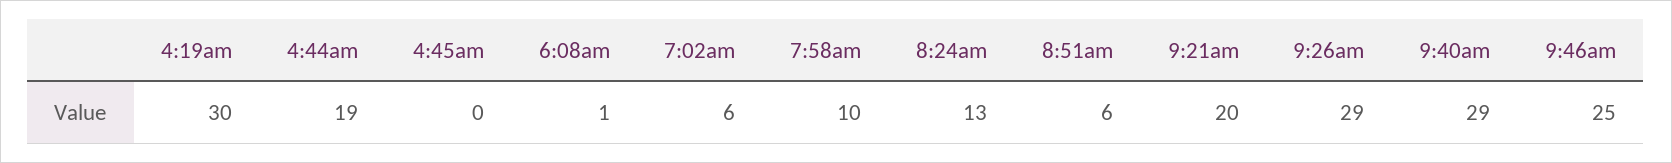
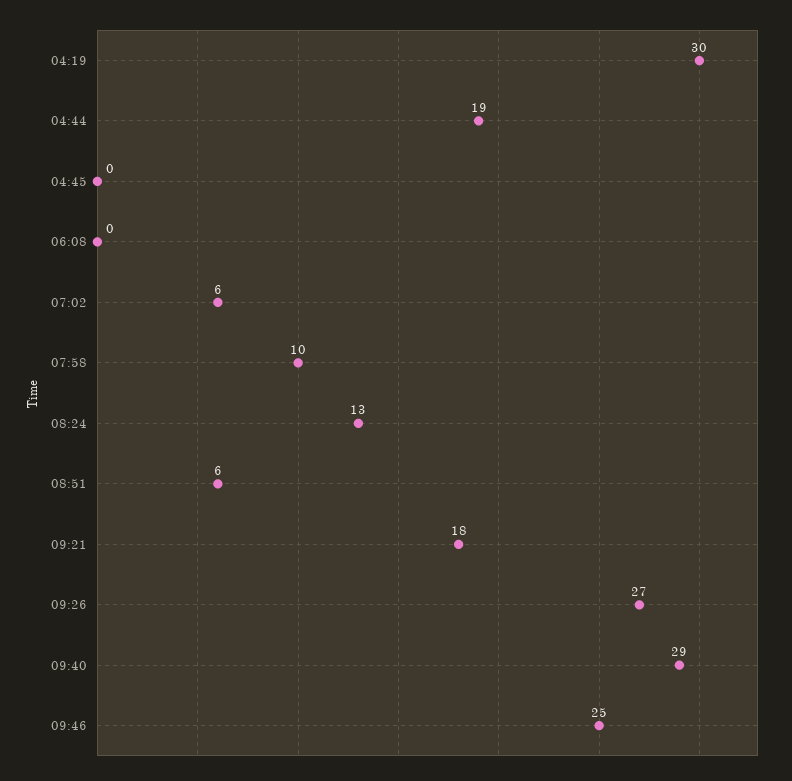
6:08am: 1 -> 0
9:21am: 20 -> 18
9:26am: 29 -> 27

